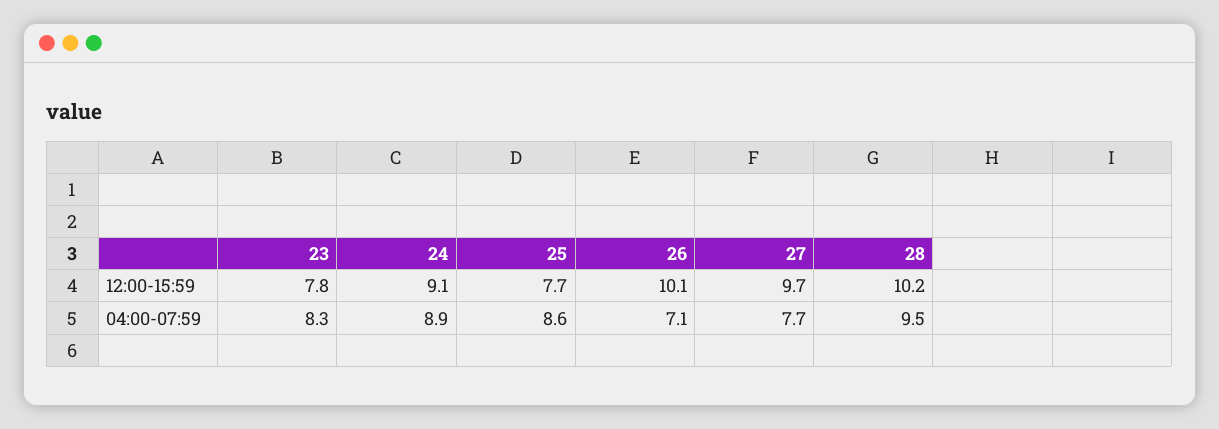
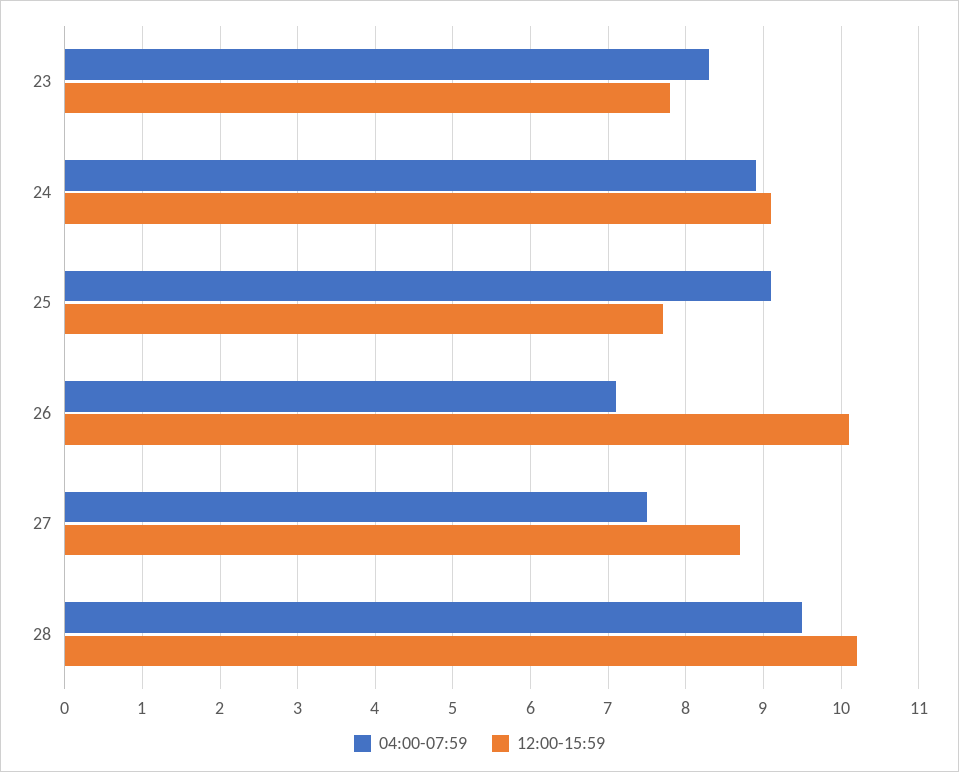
12:00-15:59, 27: 9.7 -> 8.7
04:00-07:59, 25: 8.6 -> 9.1
04:00-07:59, 27: 7.7 -> 7.5

